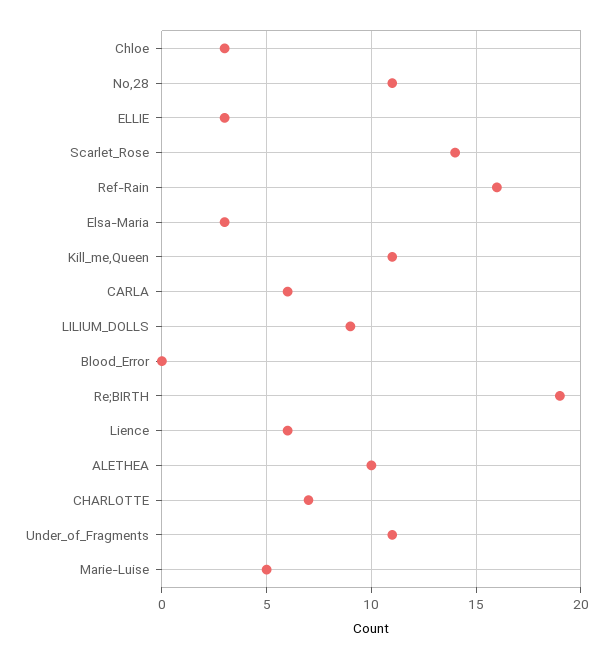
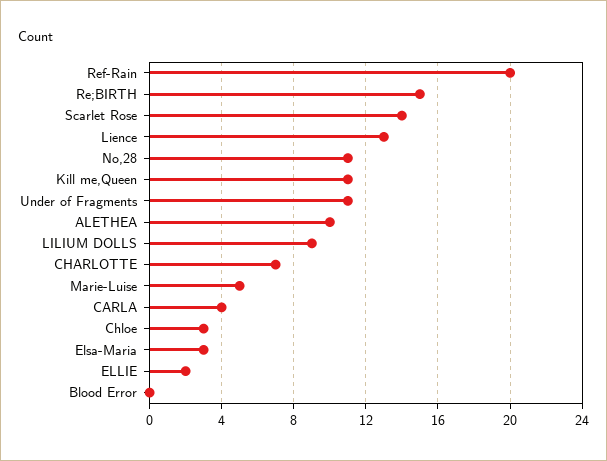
ELLIE: 3 -> 2
Ref-Rain: 16 -> 20
CARLA: 6 -> 4
Re;BIRTH: 19 -> 15
Lience: 6 -> 13

